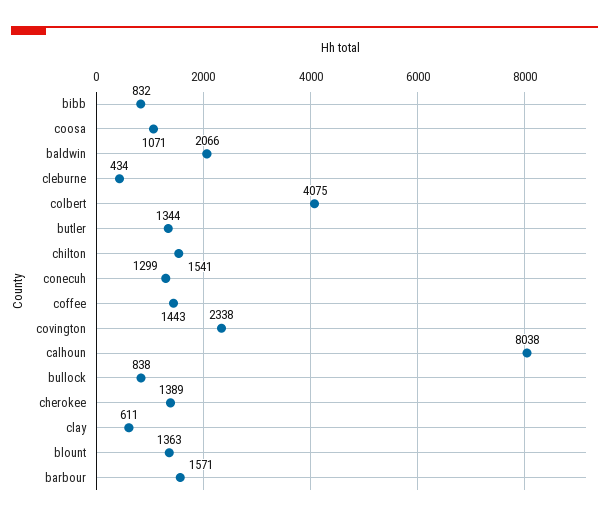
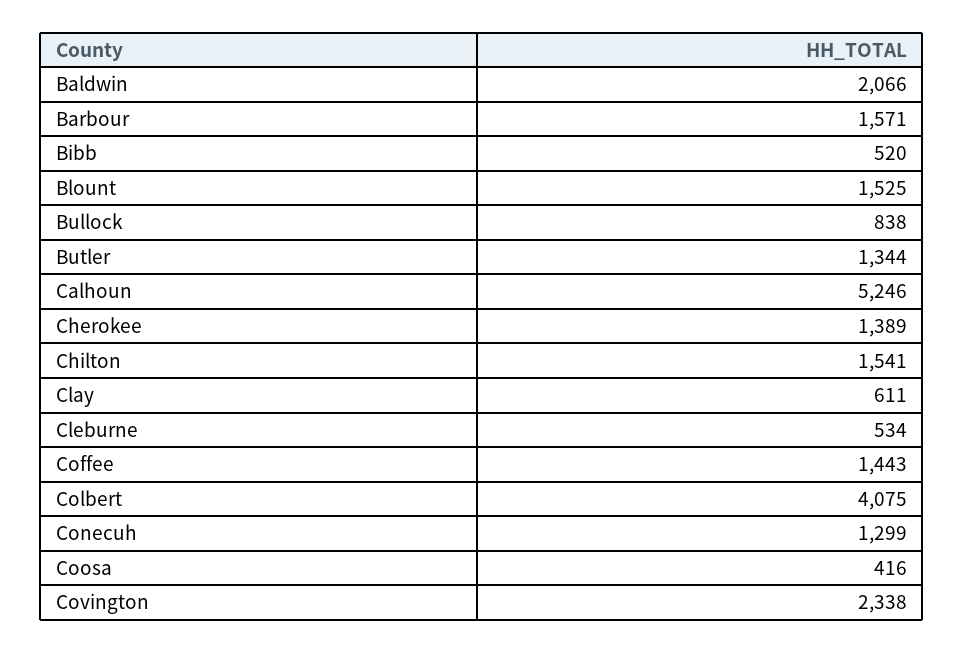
bibb: 832 -> 520
coosa: 1071 -> 416
cleburne: 434 -> 534
calhoun: 8038 -> 5246
blount: 1363 -> 1525

